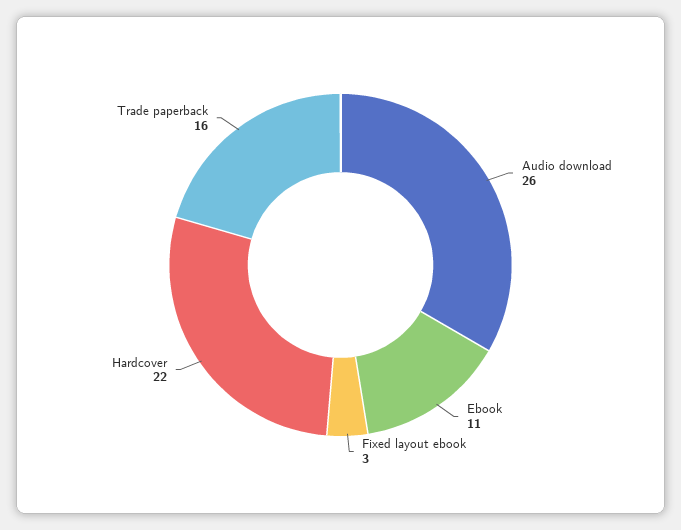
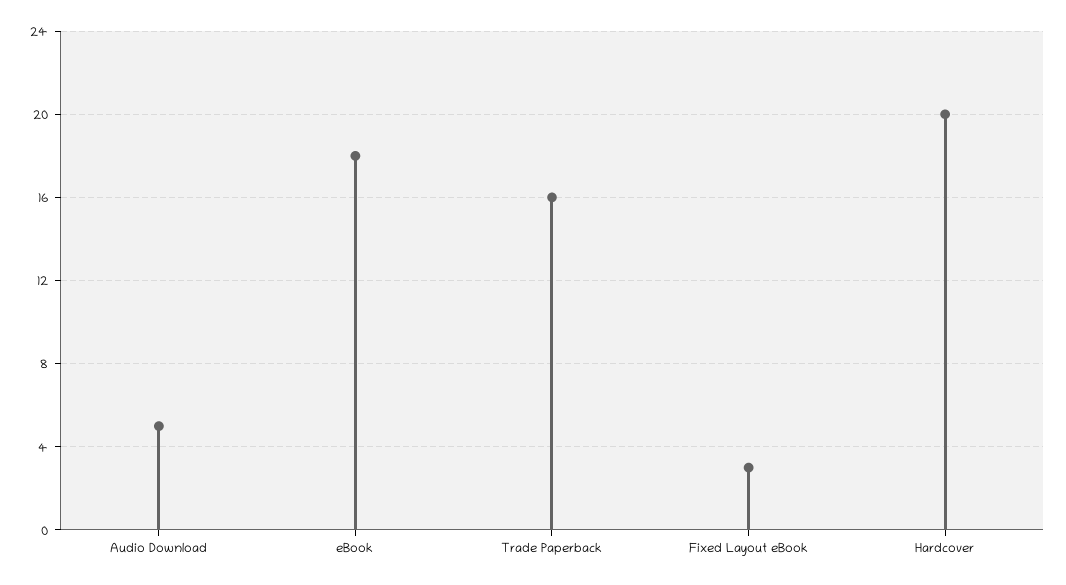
Audio download: 26 -> 5
Ebook: 11 -> 18
Hardcover: 22 -> 20

